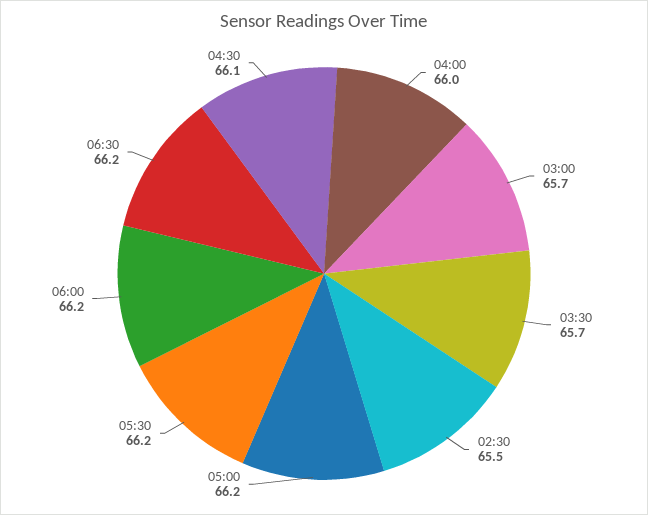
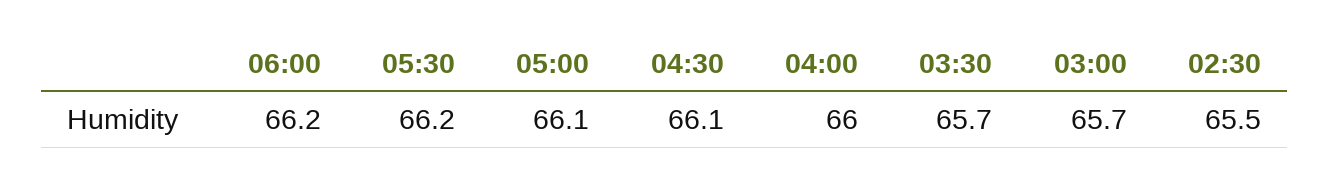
05:00: 66.2 -> 66.1
06:30: 66.2 -> none

